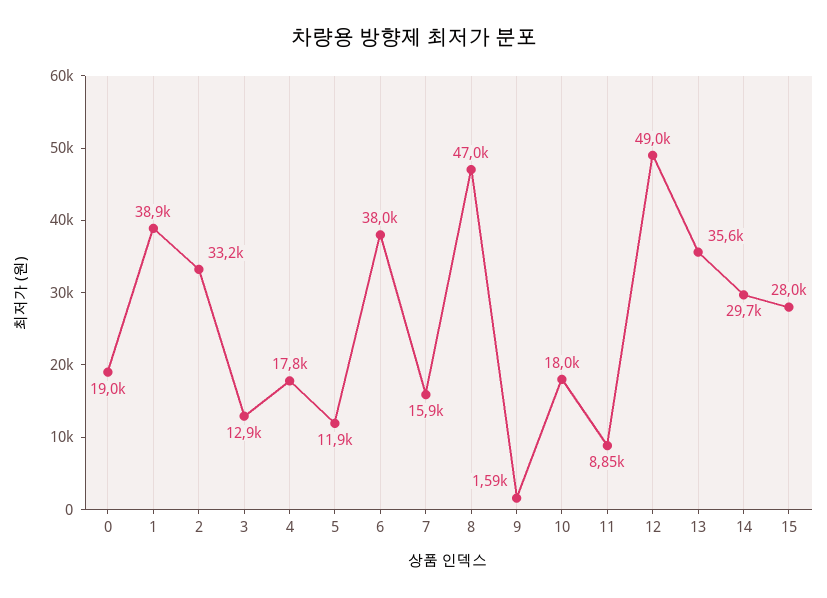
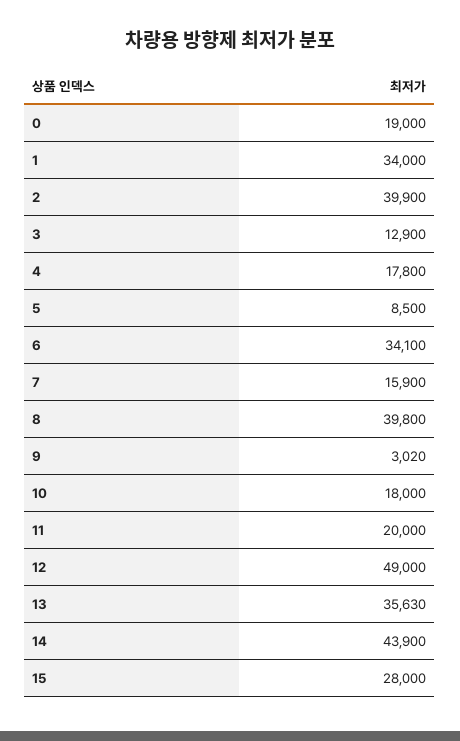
1: 38900 -> 34000
2: 33200 -> 39900
5: 11900 -> 8500
6: 38000 -> 34100
8: 47000 -> 39800
9: 1590 -> 3020
11: 8850 -> 20000
14: 29700 -> 43900

